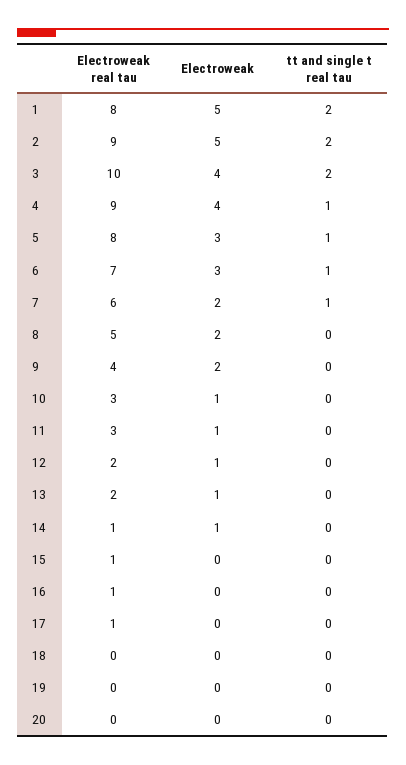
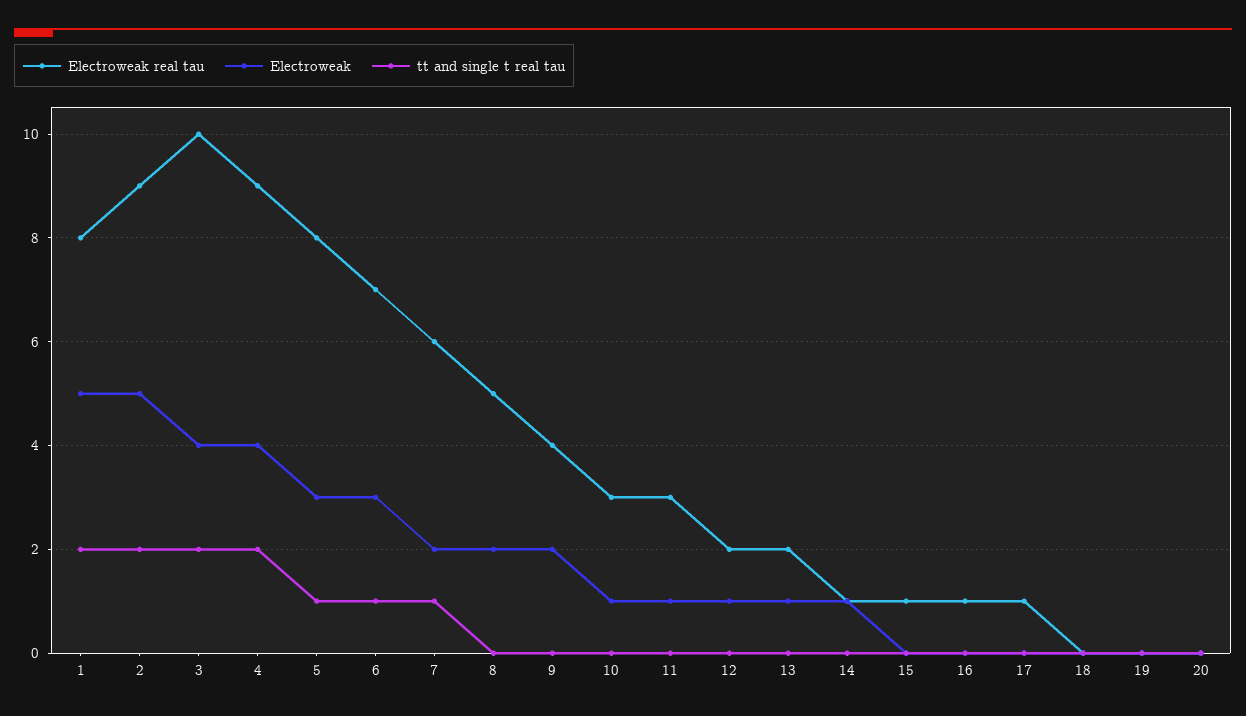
tt and single t real tau, 4: 1 -> 2

